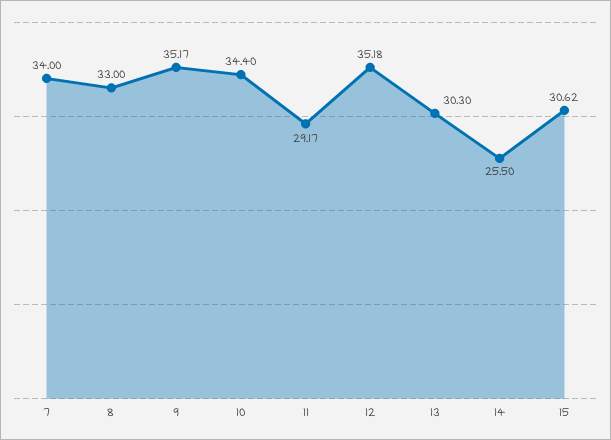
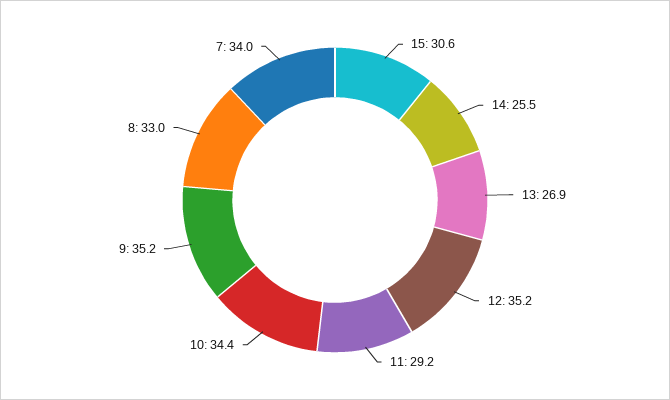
13: 30.3 -> 26.9

